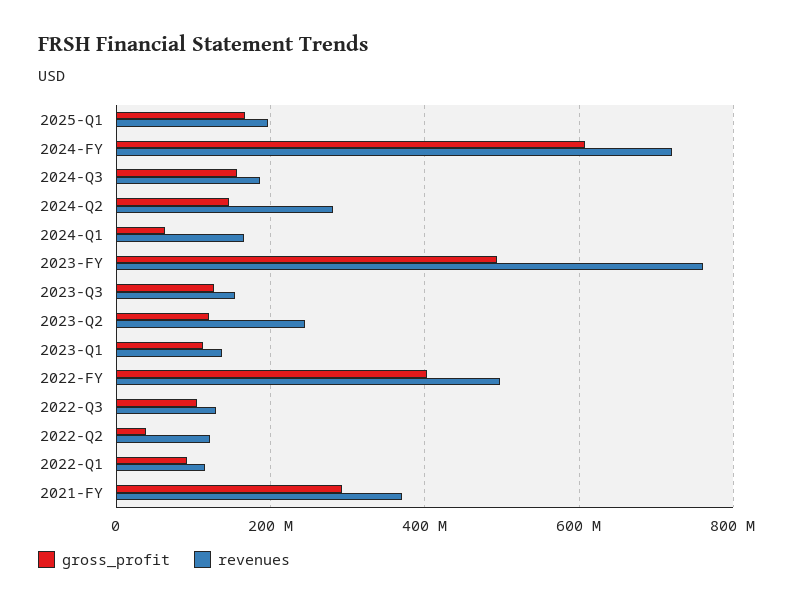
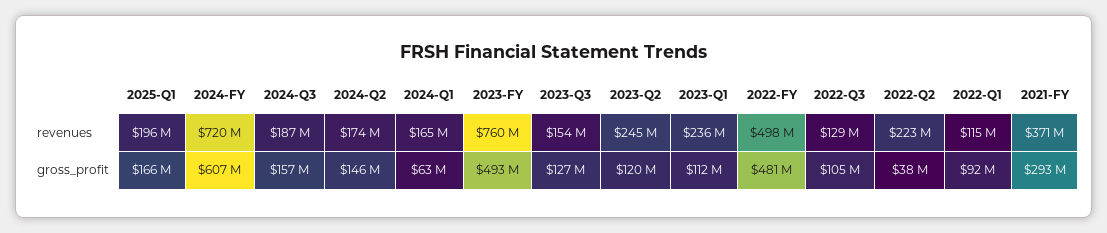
revenues, 2024-Q2: 280000000 -> 174000000
revenues, 2023-Q1: 140000000 -> 236000000
gross_profit, 2022-FY: 400000000 -> 481000000
revenues, 2022-Q2: 120000000 -> 223000000

